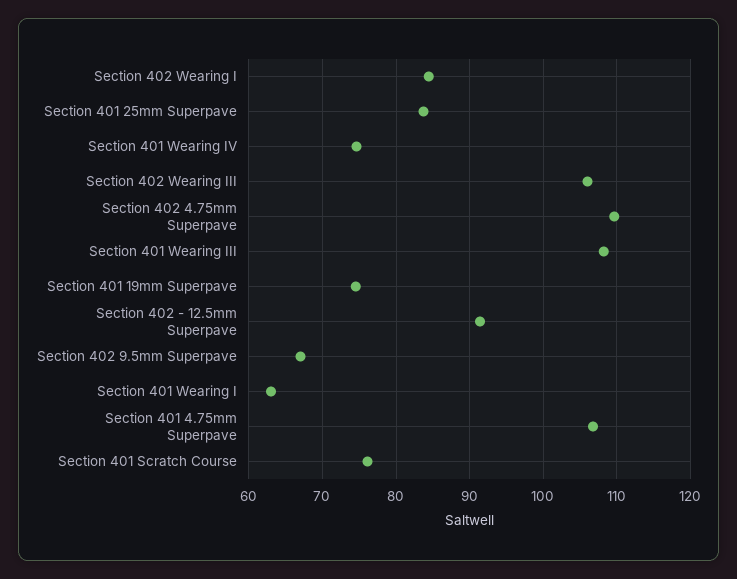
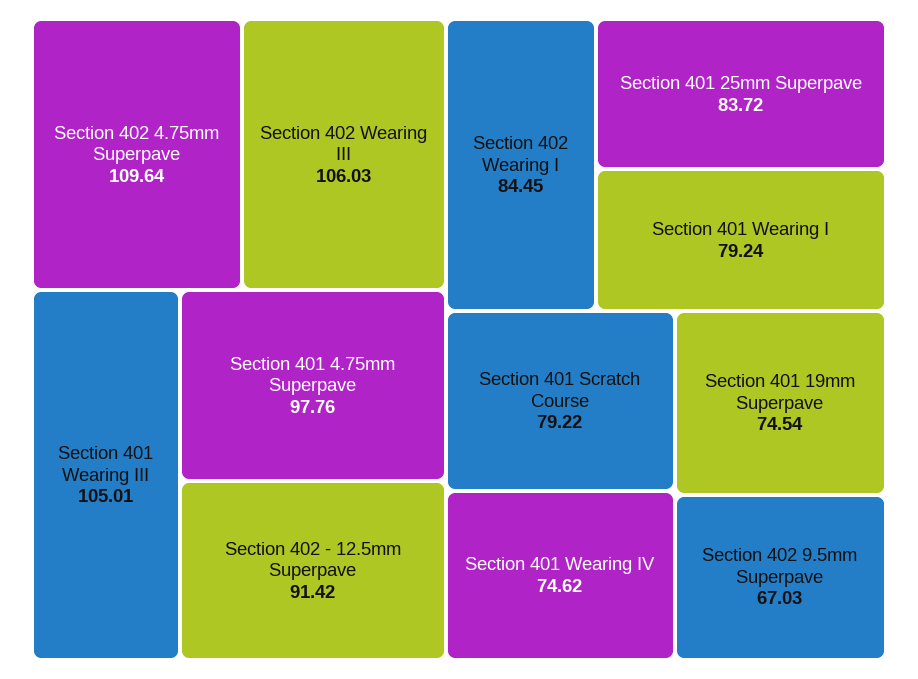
Section 401 Wearing III: 108 -> 105.01
Section 401 Wearing I: 63 -> 79.24
Section 401 4.75mm Superpave: 107 -> 97.76
Section 401 Scratch Course: 76 -> 79.22

